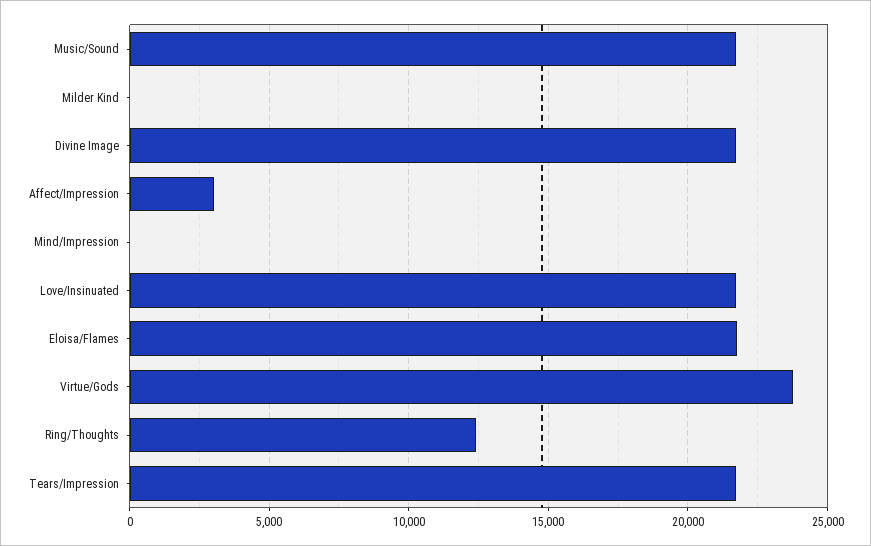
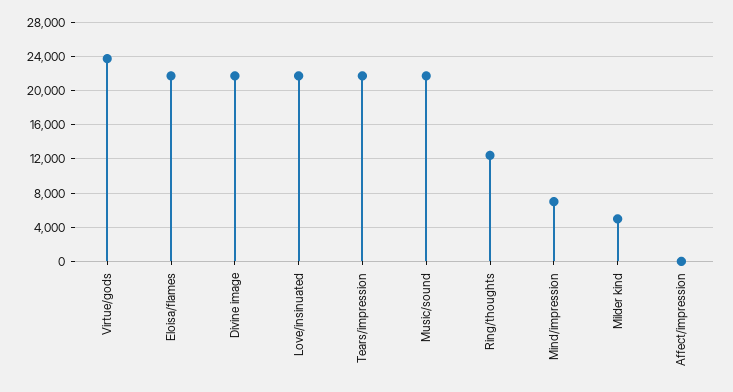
Milder Kind: 0 -> 5000
Affect/Impression: 3000 -> 0
Mind/Impression: 0 -> 7000

